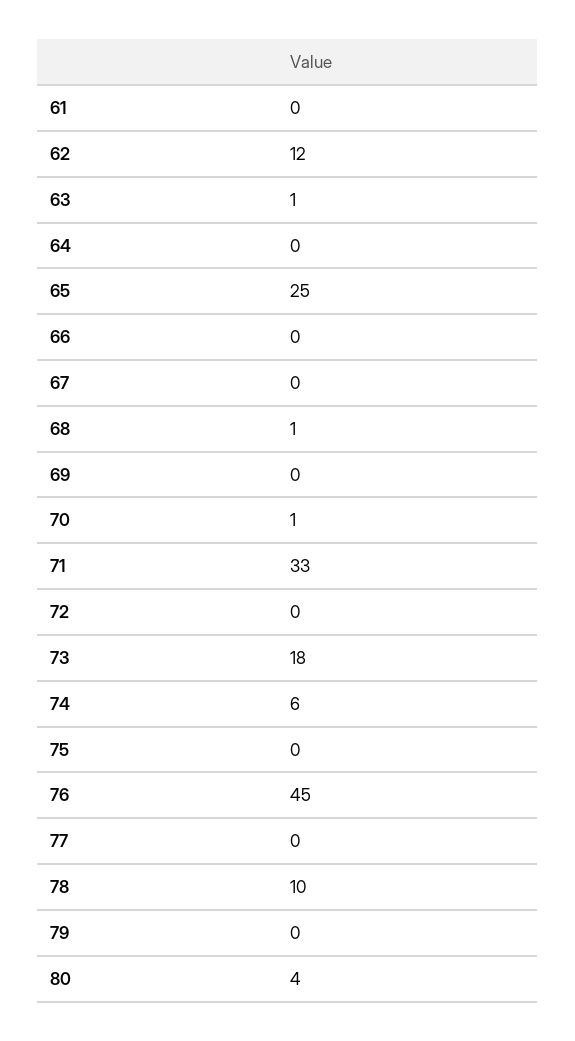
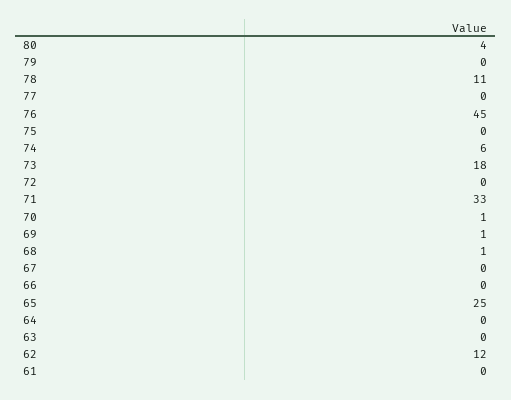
63: 1 -> 0
69: 0 -> 1
78: 10 -> 11

